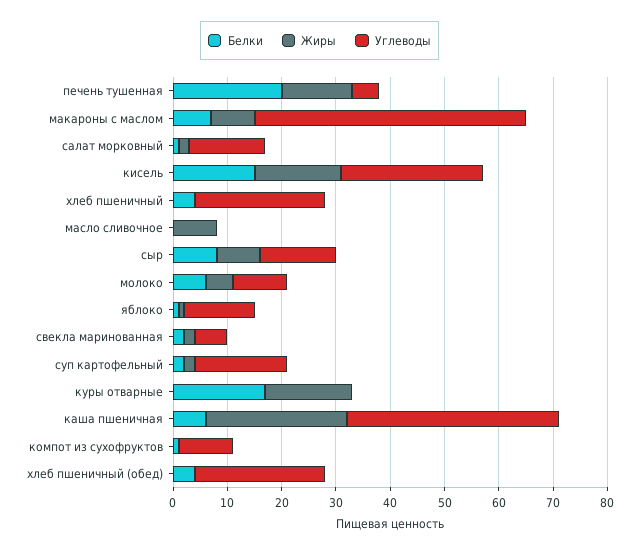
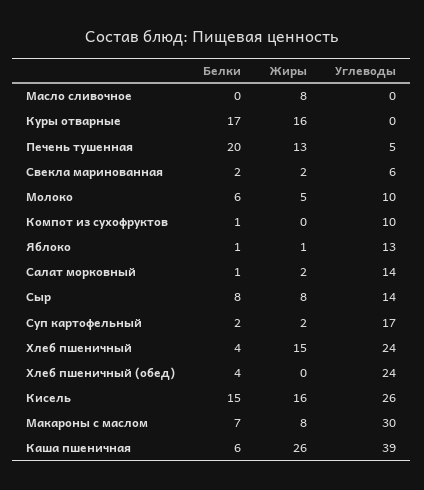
Углеводы, макароны с маслом: 50 -> 30
Жиры, хлеб пшеничный: 0 -> 15

